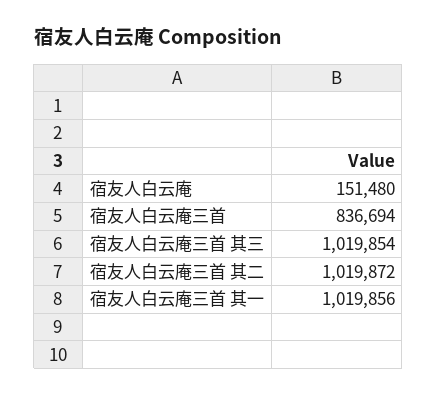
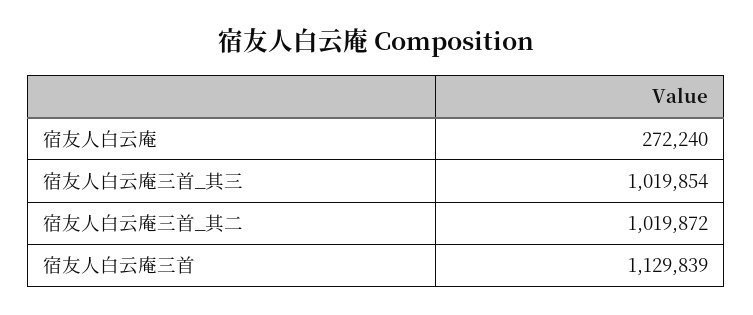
宿友人白云庵: 151480 -> 272240
宿友人白云庵三首: 836694 -> 1129839
宿友人白云庵三首 其一: 1019856 -> none

